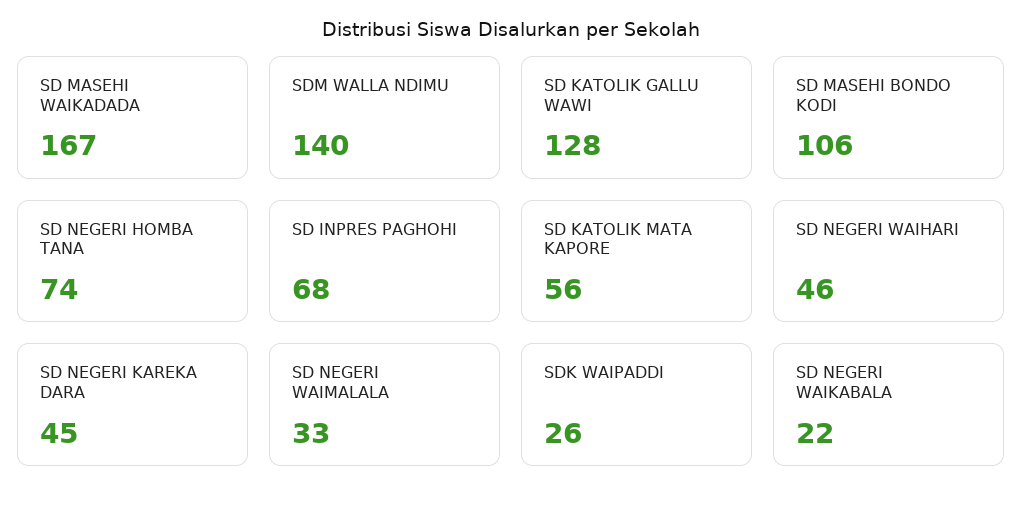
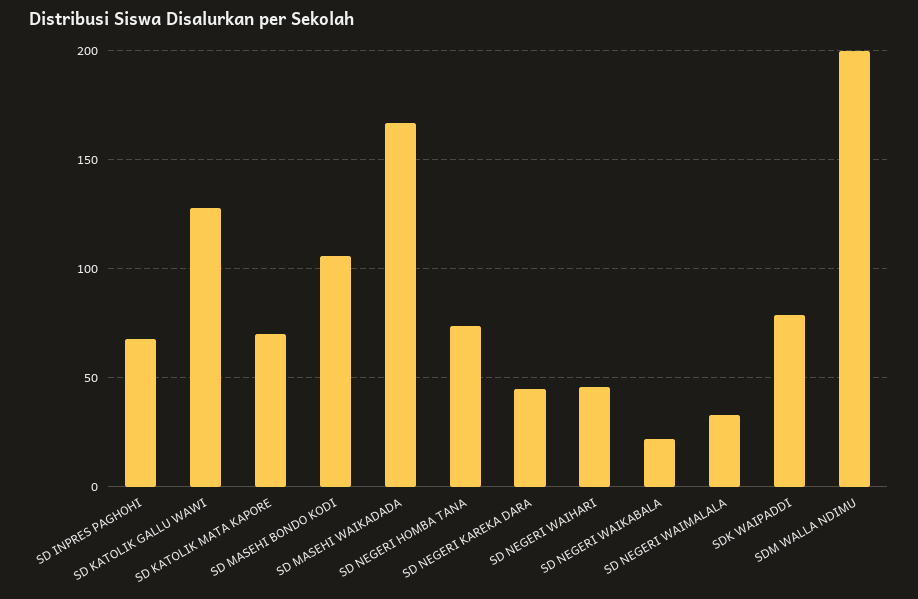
SDM WALLA NDIMU: 140 -> 200
SD KATOLIK MATA KAPORE: 56 -> 70
SDK WAIPADDI: 26 -> 80

